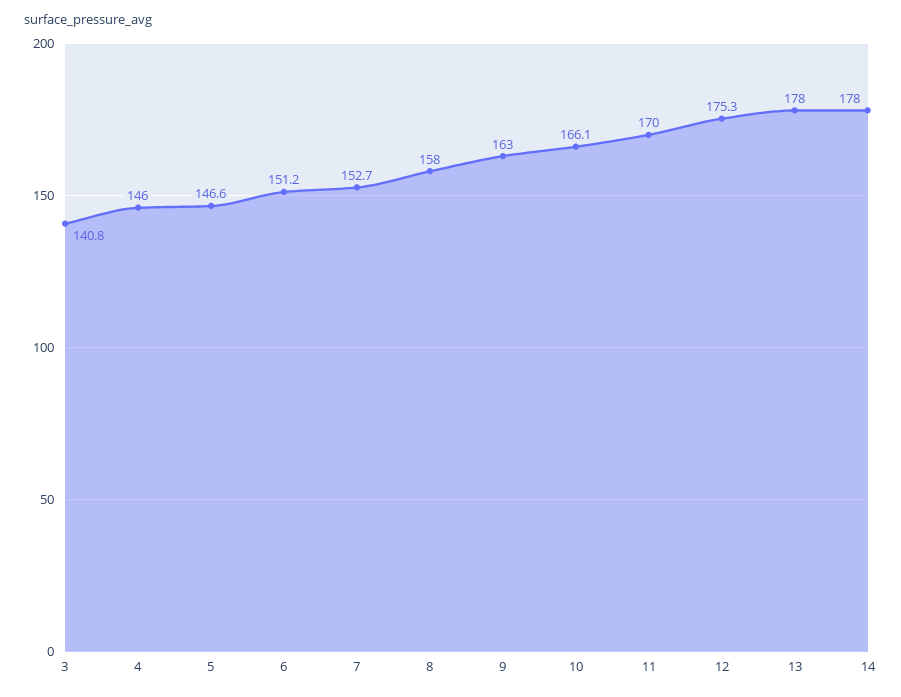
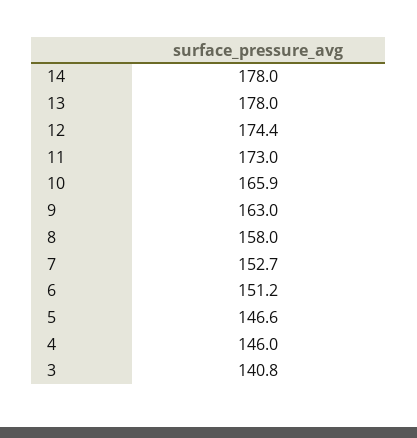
10: 166.1 -> 165.9
11: 170 -> 173
12: 175.3 -> 174.4

